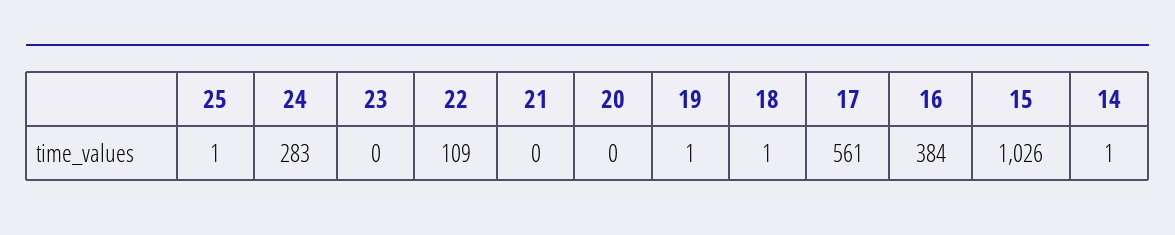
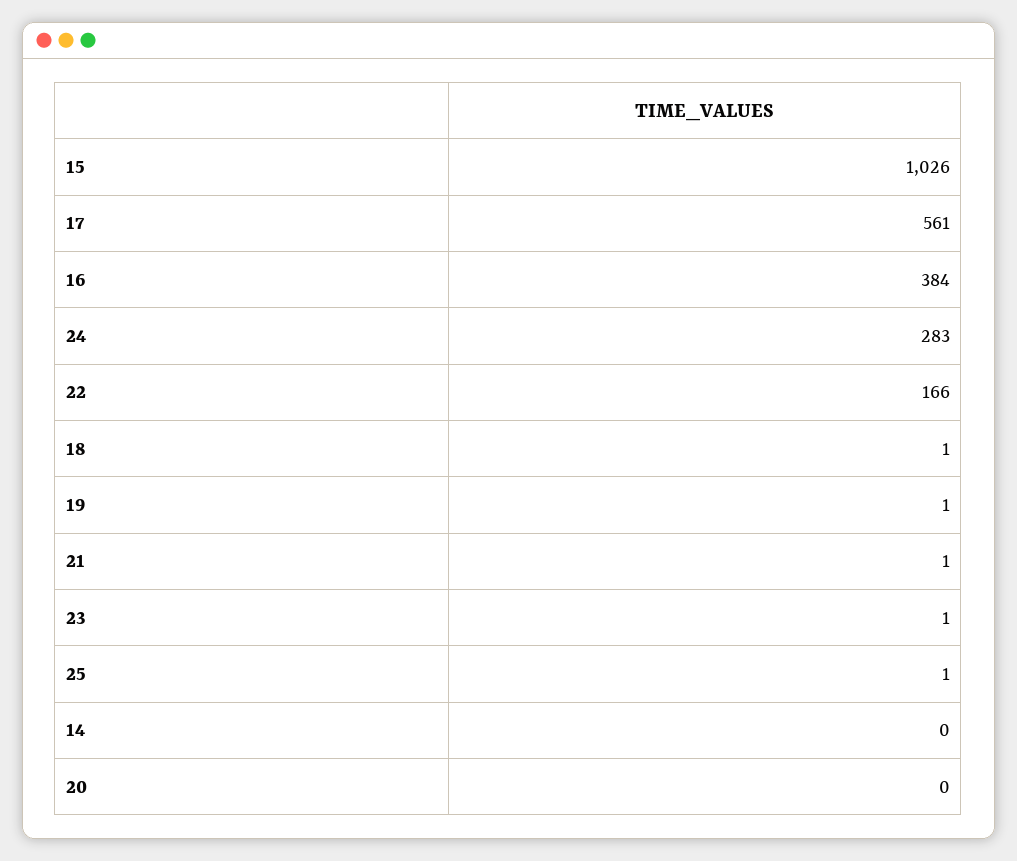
23: 0 -> 1
22: 109 -> 166
21: 0 -> 1
14: 1 -> 0

